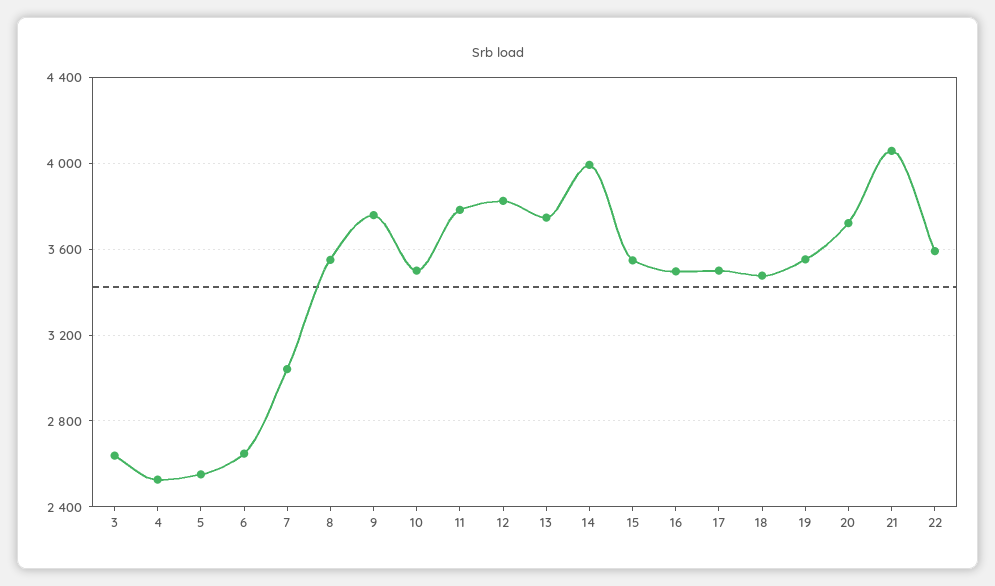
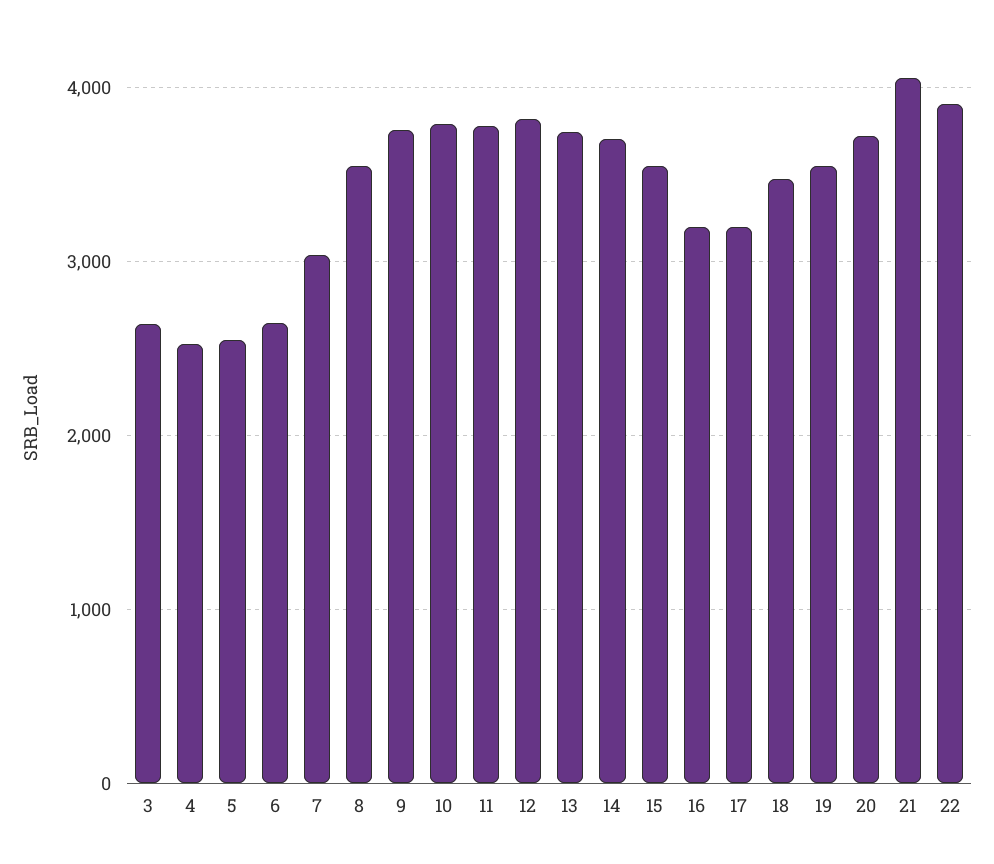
10: 3500 -> 3800
14: 4000 -> 3700
16: 3500 -> 3200
17: 3500 -> 3200
22: 3600 -> 3900

